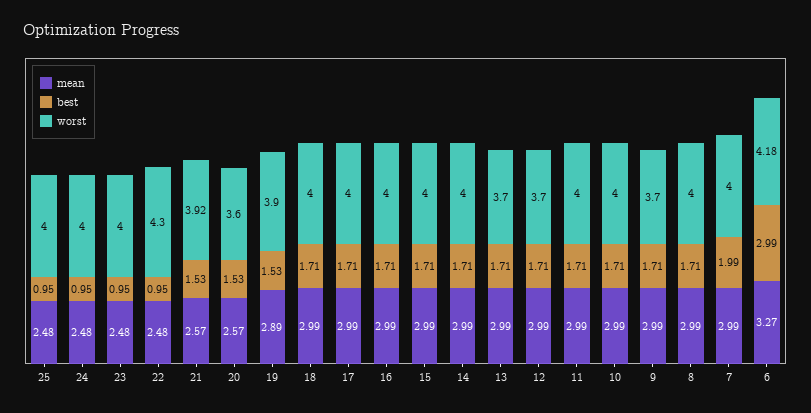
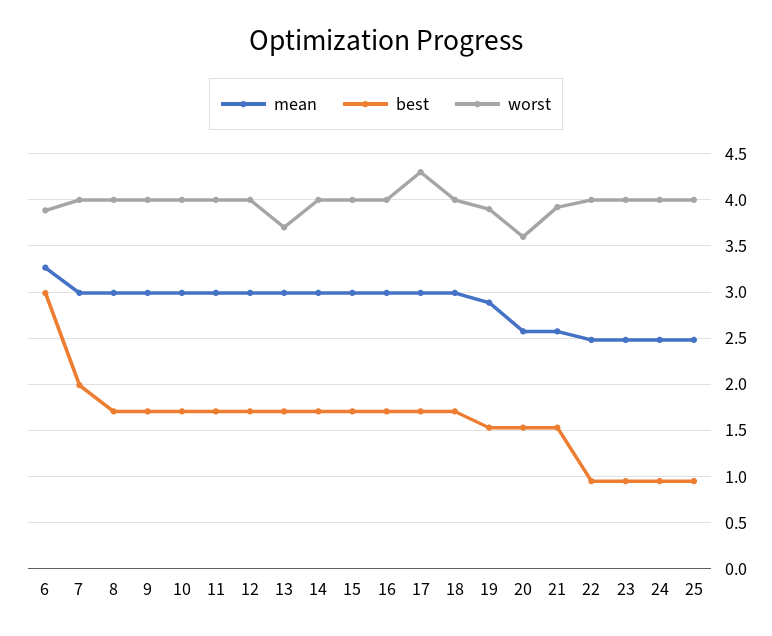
worst, 22: 4.3 -> 4
worst, 17: 4 -> 4.3
worst, 12: 3.7 -> 4
worst, 9: 3.7 -> 4
worst, 6: 4.18 -> 3.9

